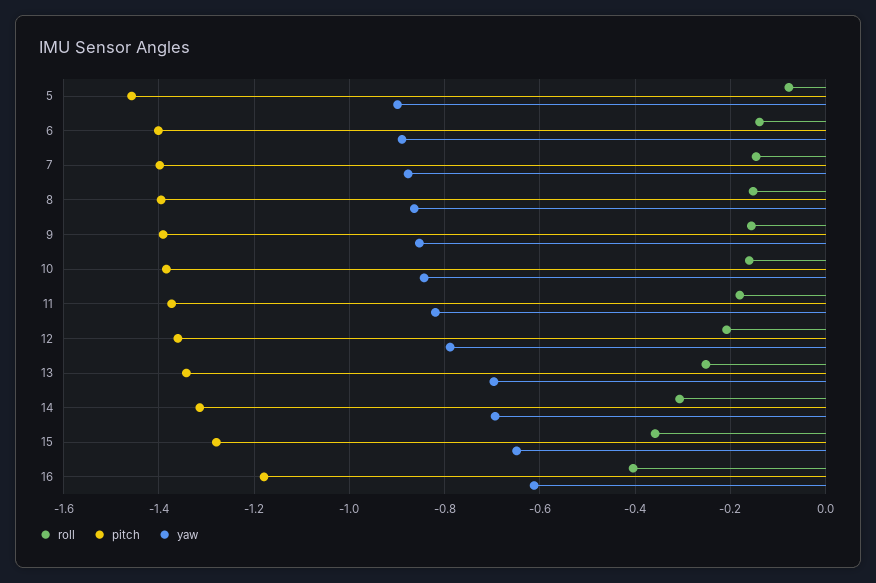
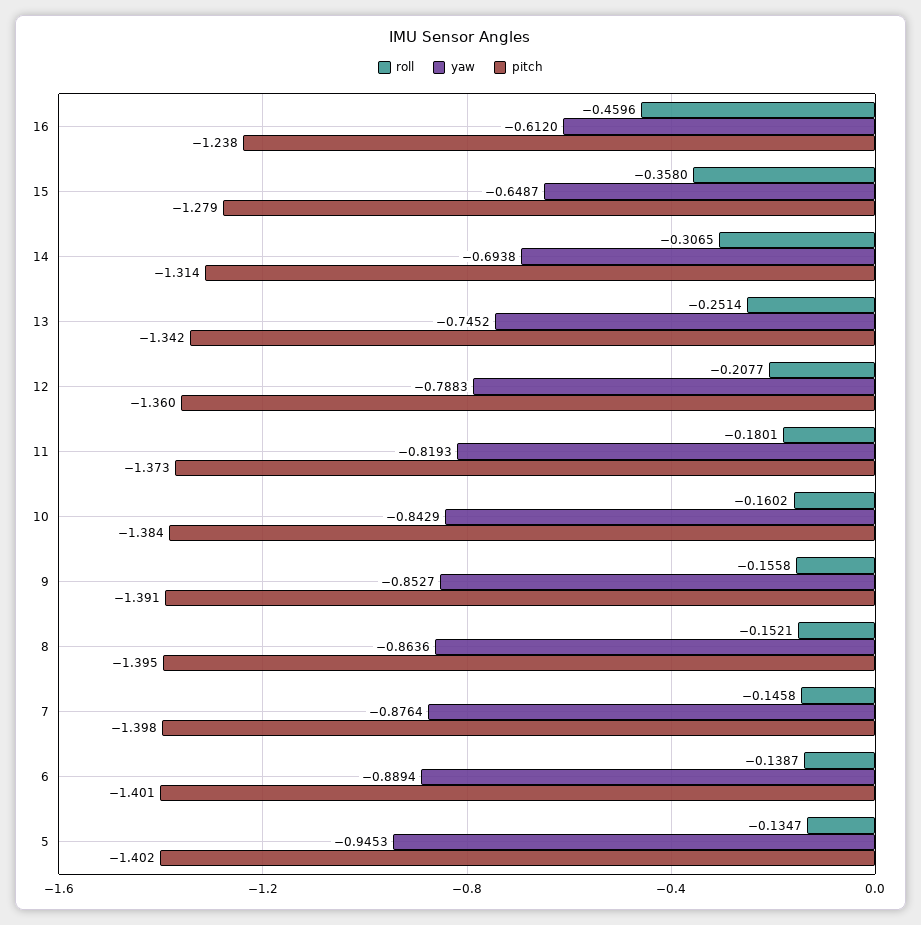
roll, 5: -0.08 -> -0.1347
pitch, 5: -1.46 -> -1.402
yaw, 5: -0.9 -> -0.9453
yaw, 13: -0.7 -> -0.7452
roll, 16: -0.4 -> -0.4596
pitch, 16: -1.18 -> -1.238

